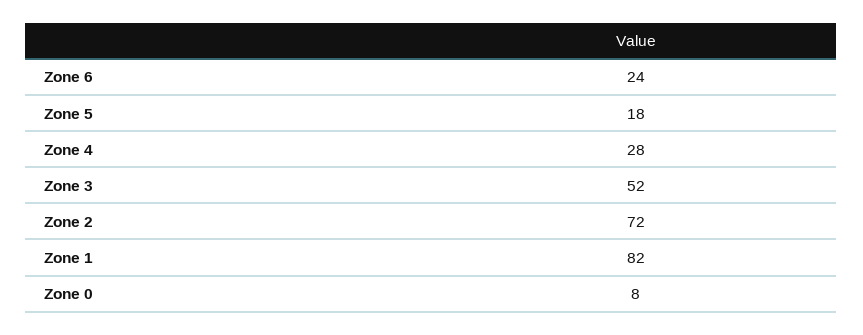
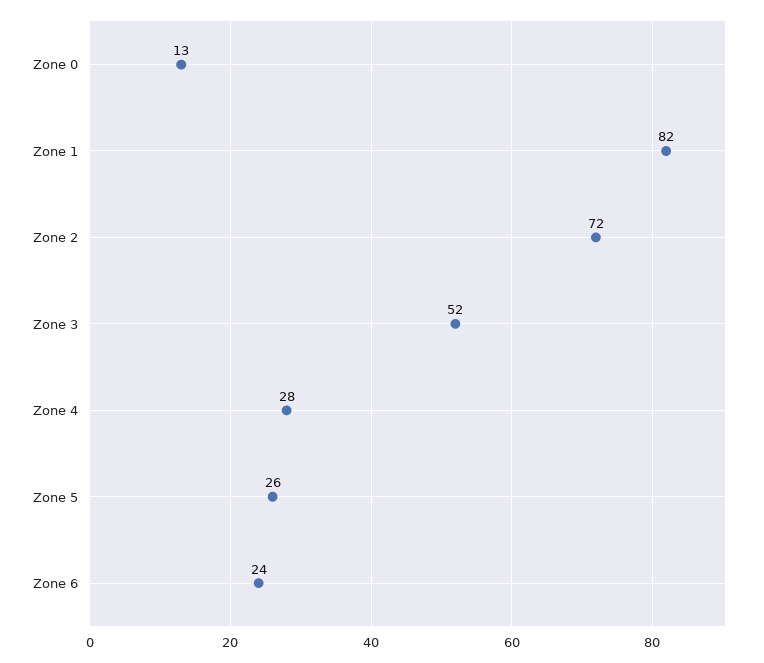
Zone 5: 18 -> 26
Zone 0: 8 -> 13

